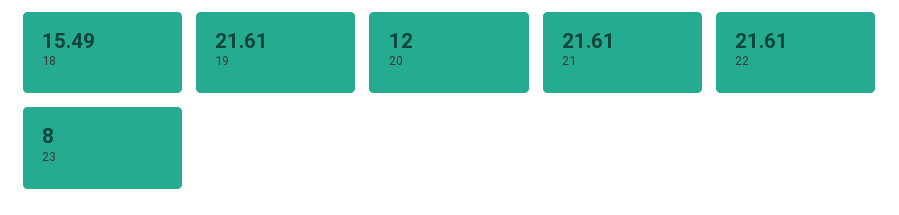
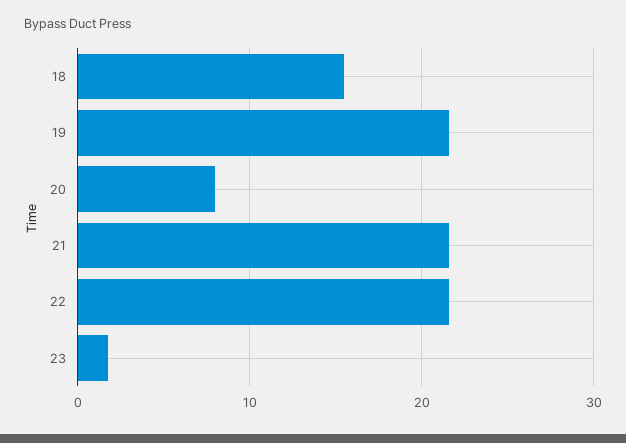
20: 12 -> 8
23: 8 -> 2

